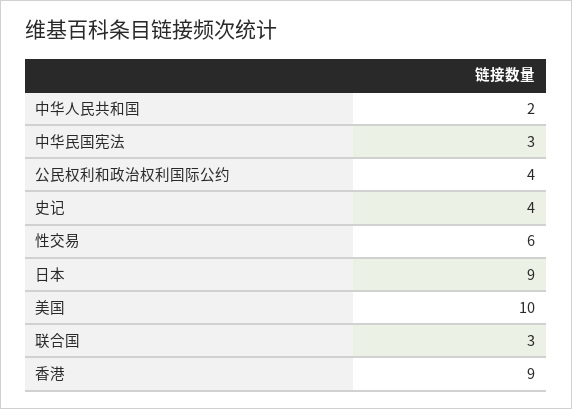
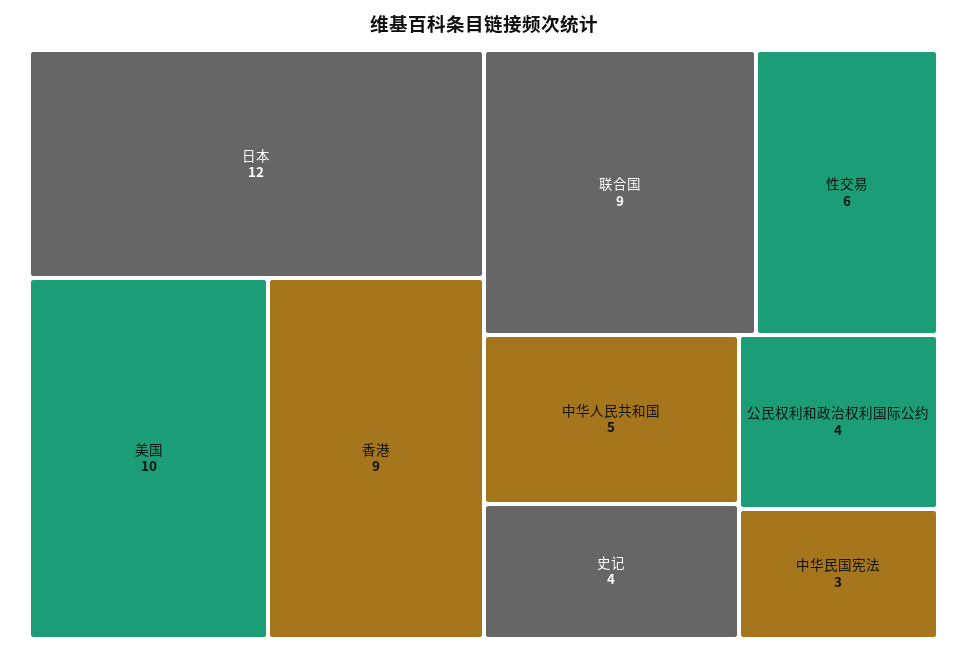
中华人民共和国: 2 -> 5
日本: 9 -> 12
联合国: 3 -> 9

